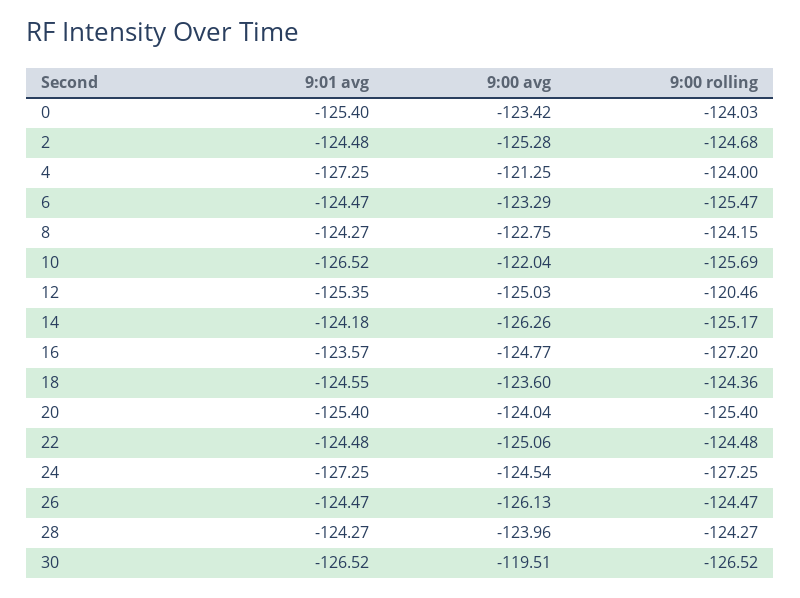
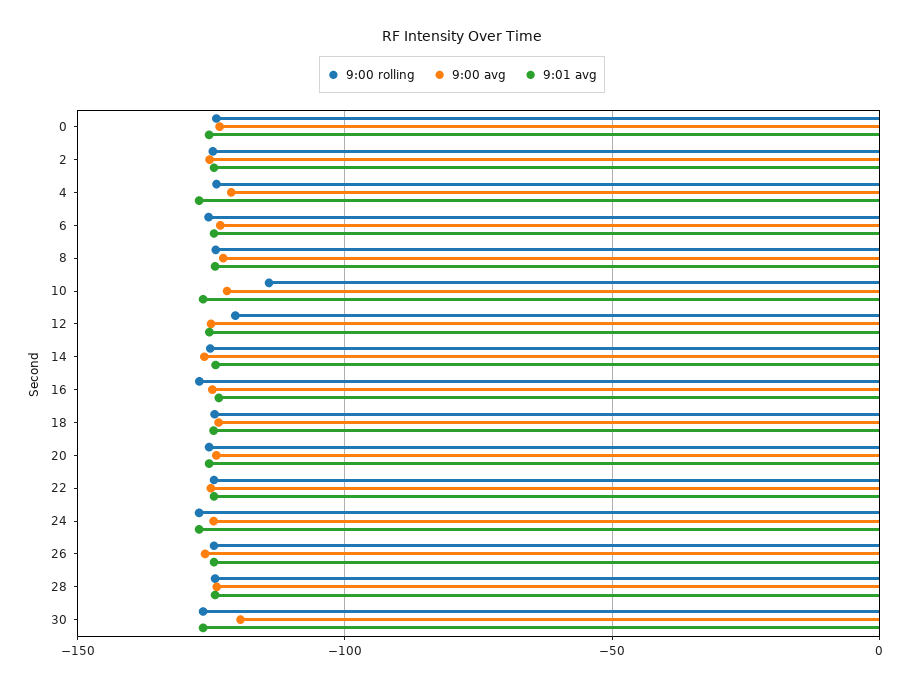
9:00 rolling, 10: -125.69 -> -115

